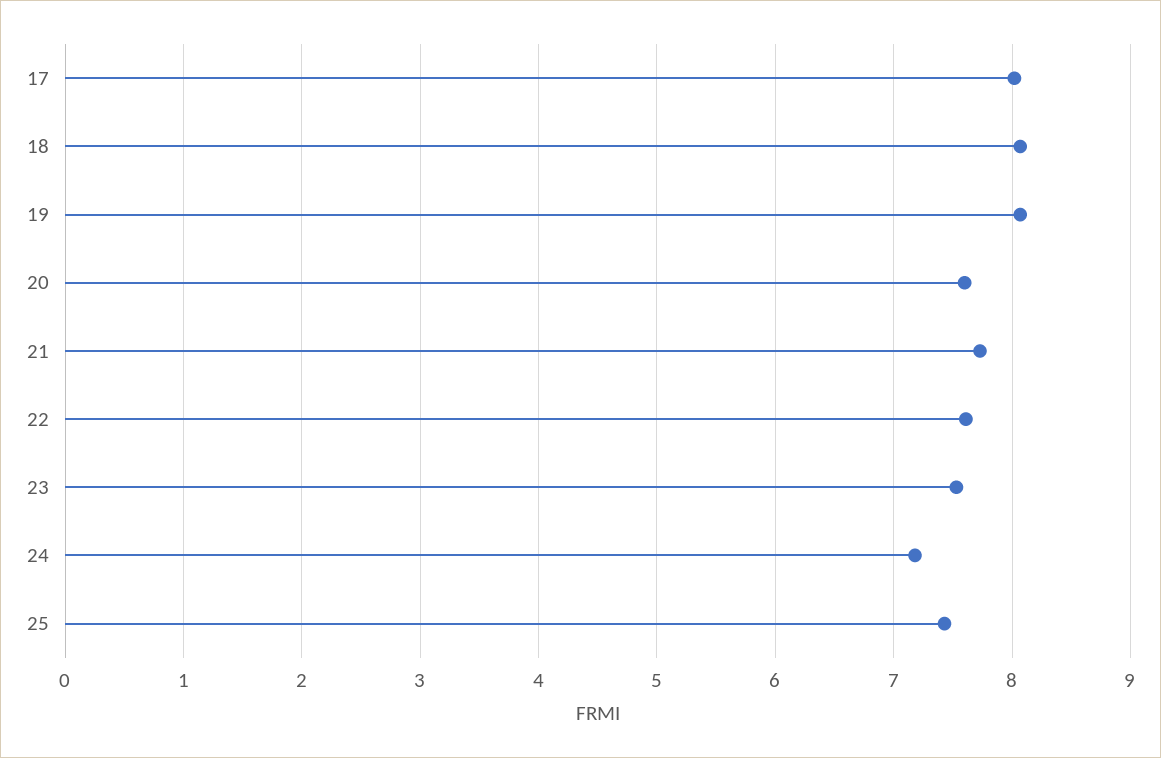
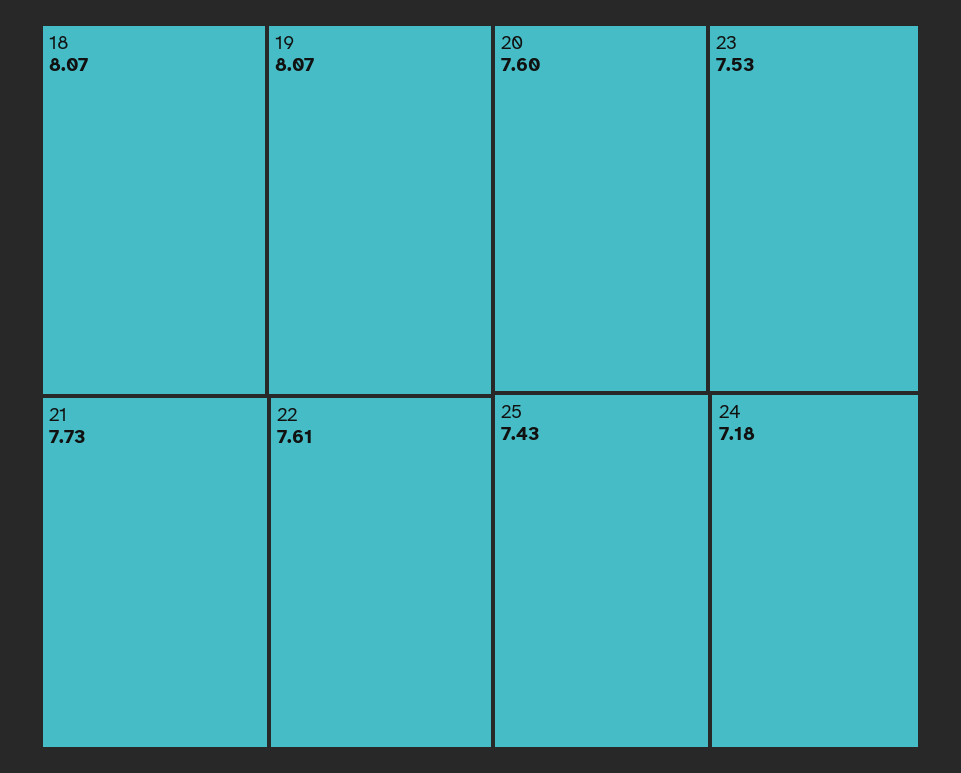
17: 8 -> none

